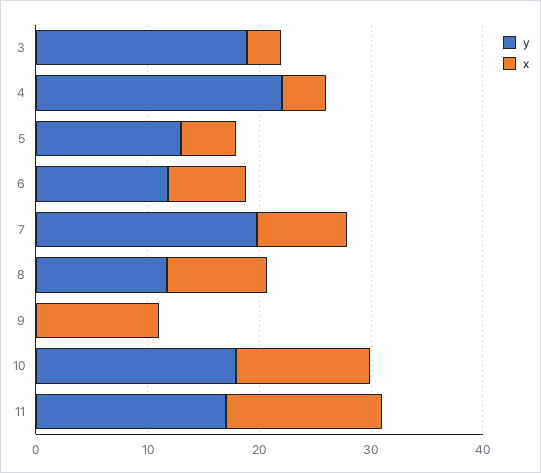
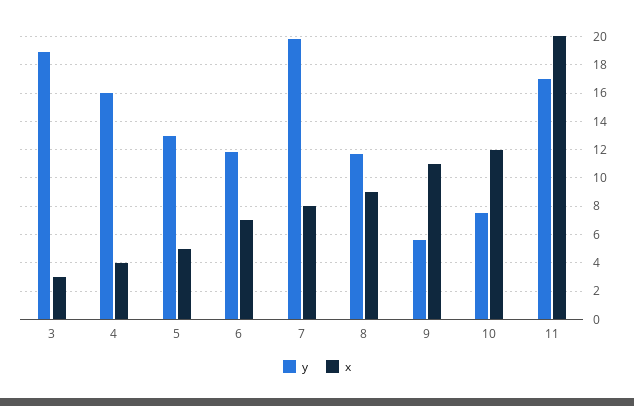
y, 4: 22 -> 16
y, 9: 0 -> 5.5
y, 10: 18 -> 7.5
x, 11: 14 -> 20

